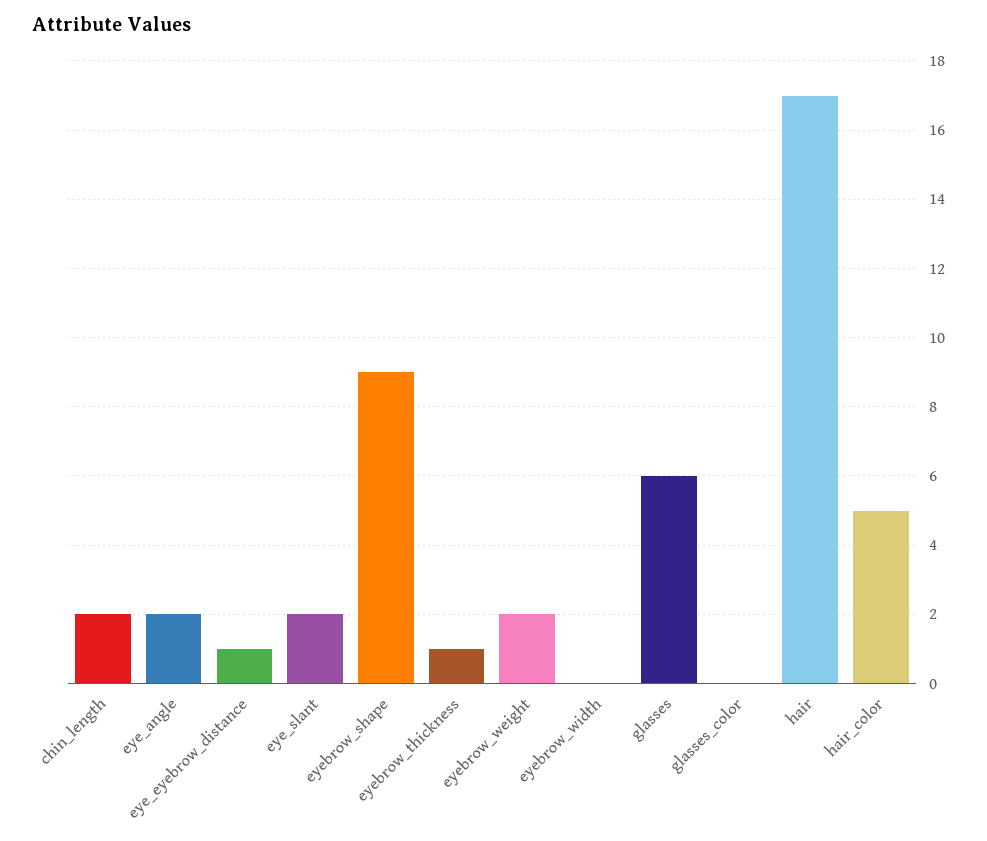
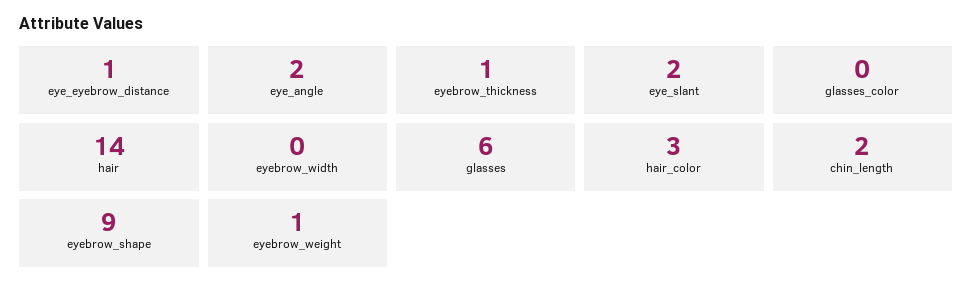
eyebrow_weight: 2 -> 1
hair: 17 -> 14
hair_color: 5 -> 3

